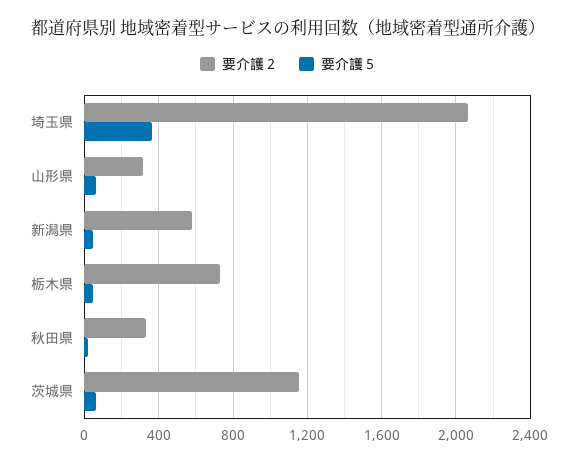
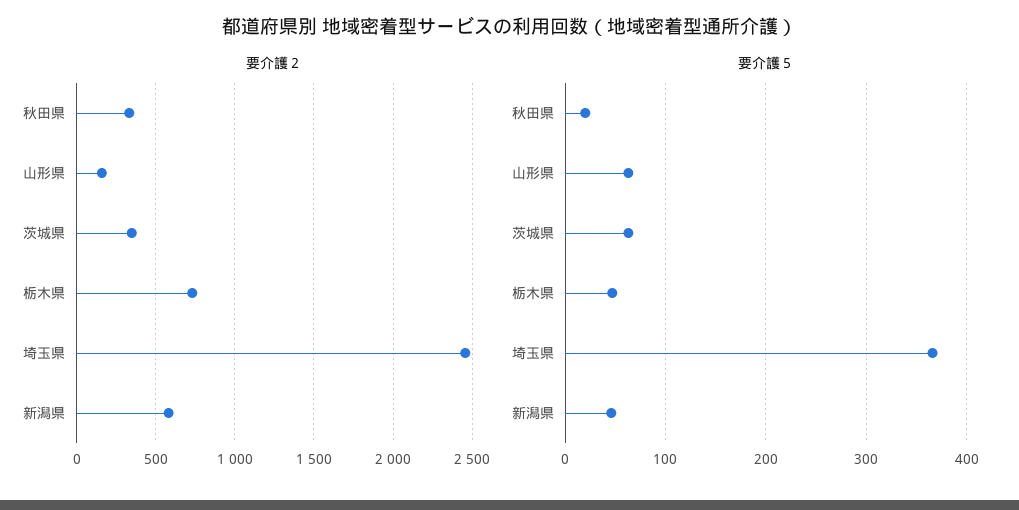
要介護２, 埼玉県: 2050 -> 2450
要介護２, 山形県: 300 -> 150
要介護２, 茨城県: 1150 -> 350

